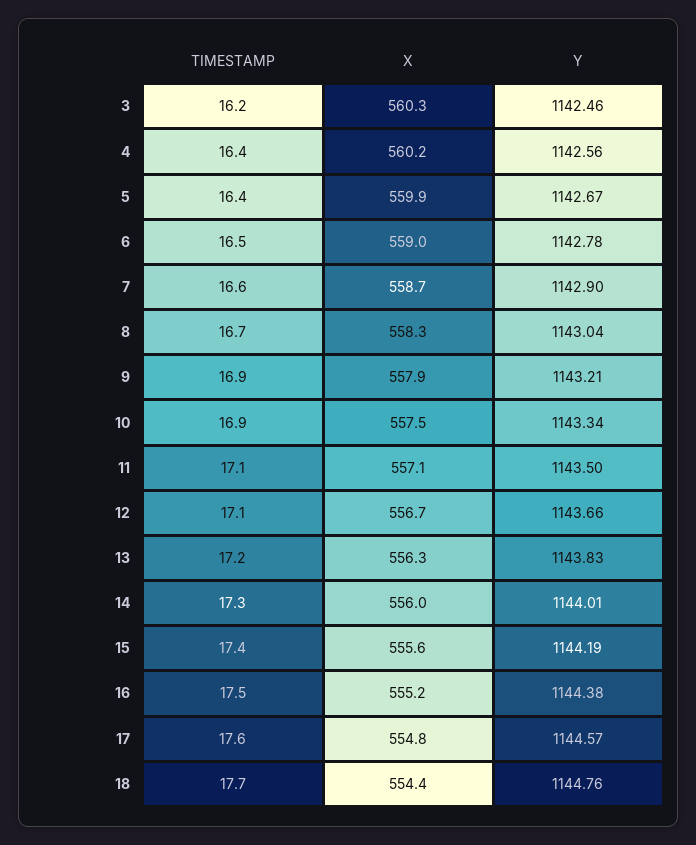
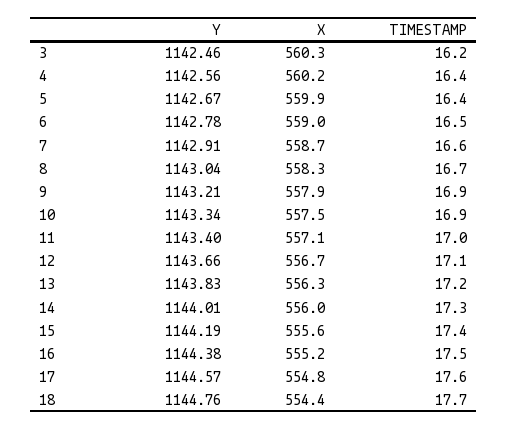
Y, 7: 1142.9 -> 1142.91
TIMESTAMP, 11: 17.1 -> 17
Y, 11: 1143.5 -> 1143.4

